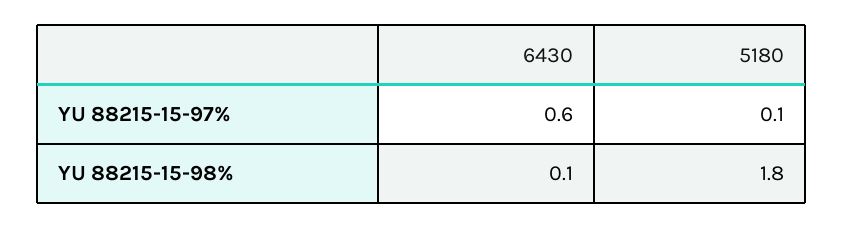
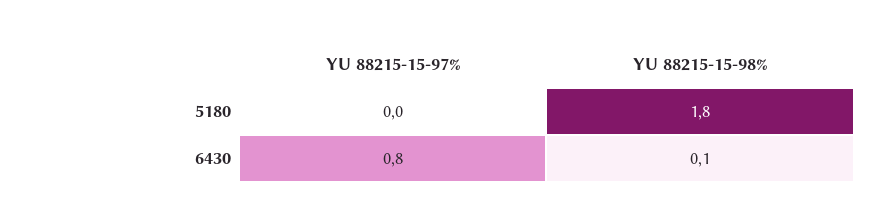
6430, YU 88215-15-97%: 0.6 -> 0.8
5180, YU 88215-15-97%: 0.1 -> 0

